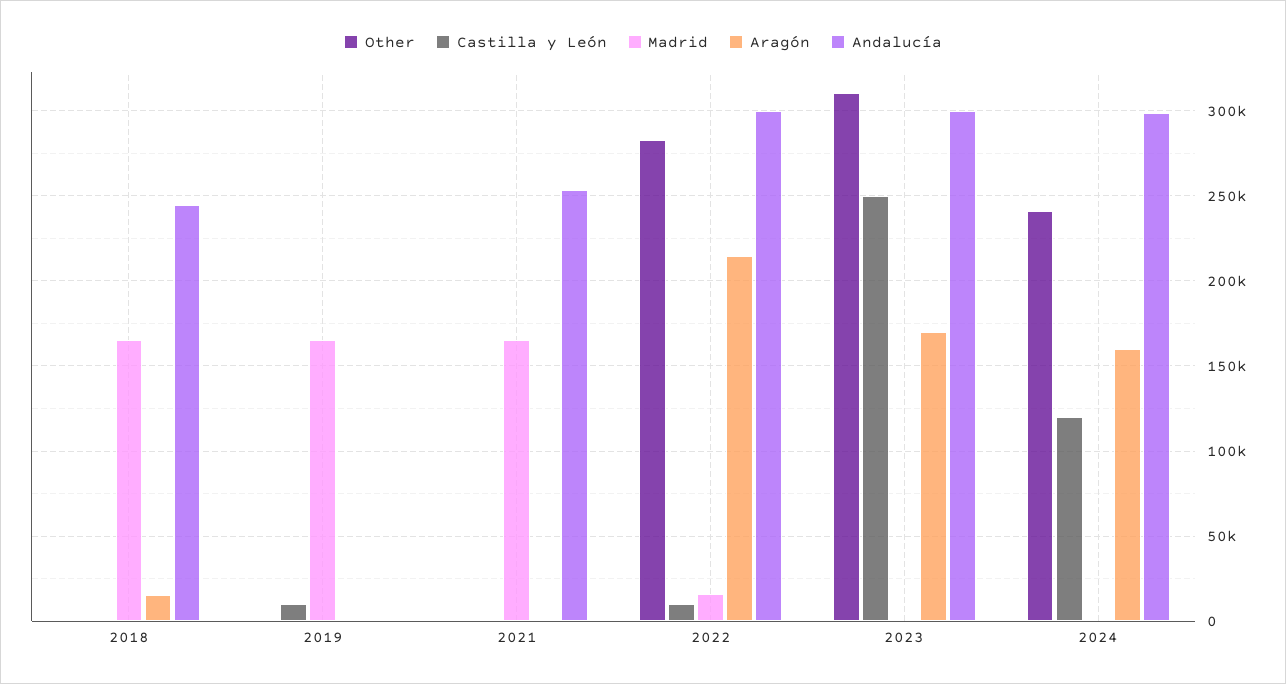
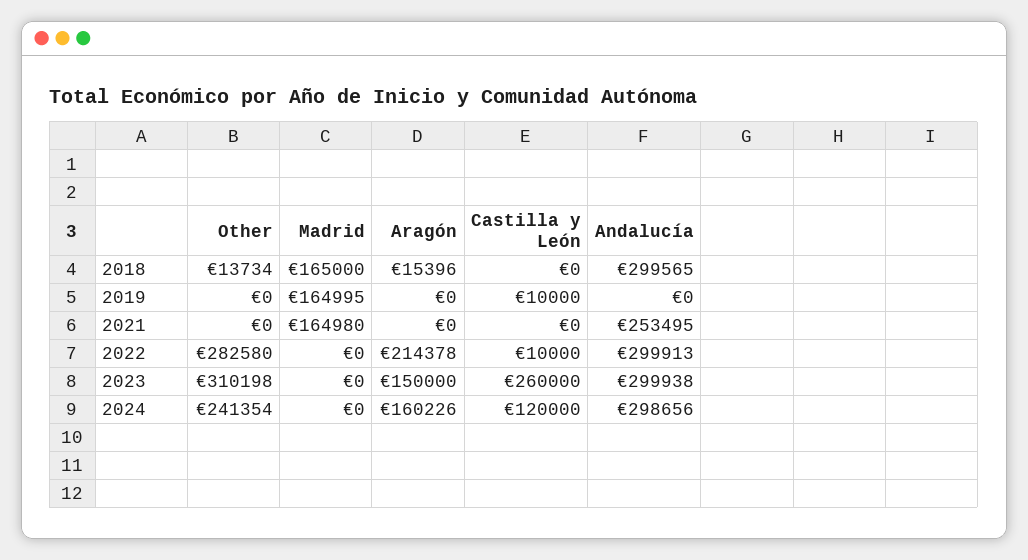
Other, 2018: 0 -> 13734
Andalucía, 2018: 245000 -> 299565
Madrid, 2022: 15000 -> 0
Castilla y León, 2023: 250000 -> 260000
Aragón, 2023: 170000 -> 150000

